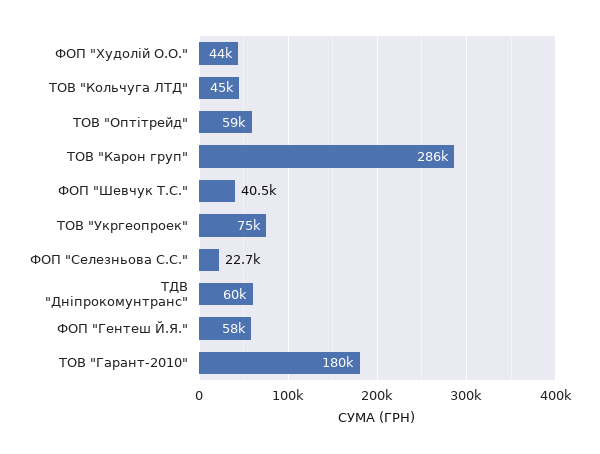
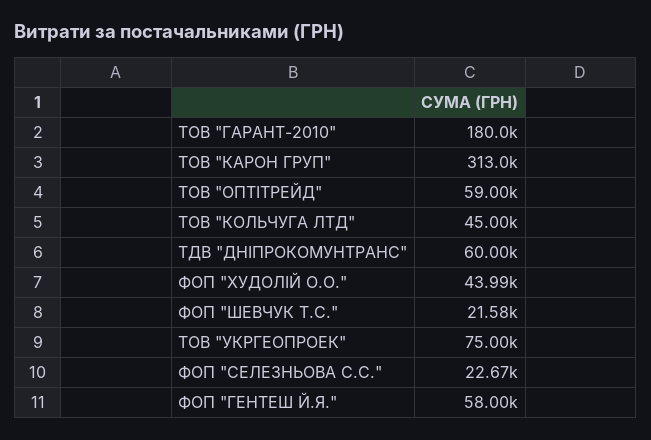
ТОВ "Карон груп": 286000 -> 313000
ФОП "Шевчук Т.С.": 40500 -> 21580

